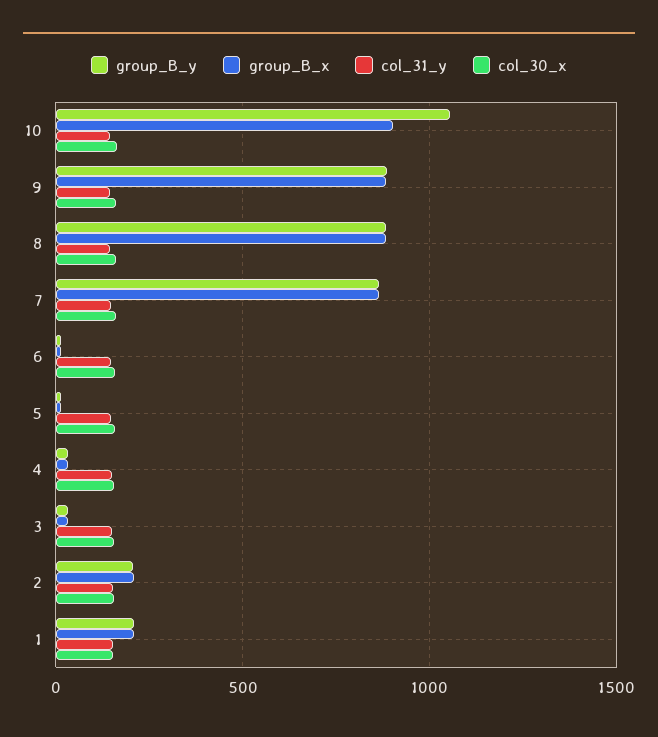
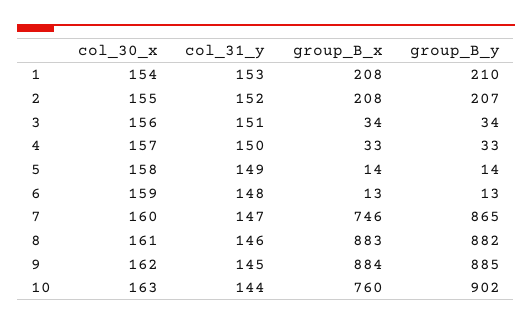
group_B_y, 10: 1050 -> 902
group_B_x, 10: 900 -> 760
group_B_x, 7: 850 -> 746

